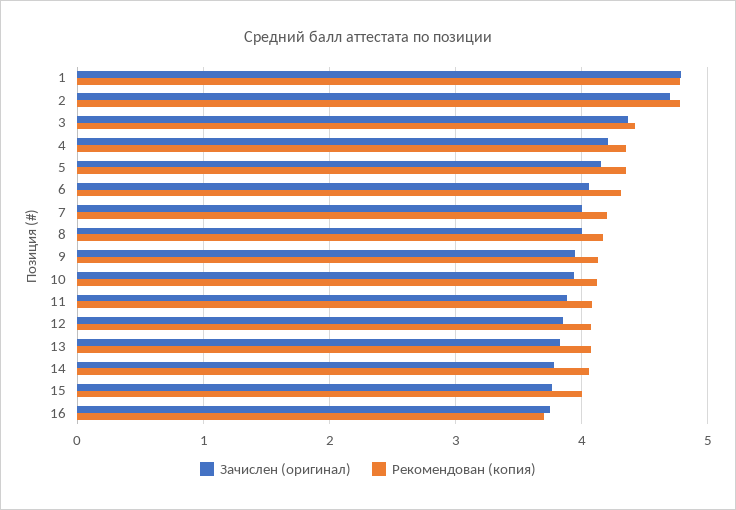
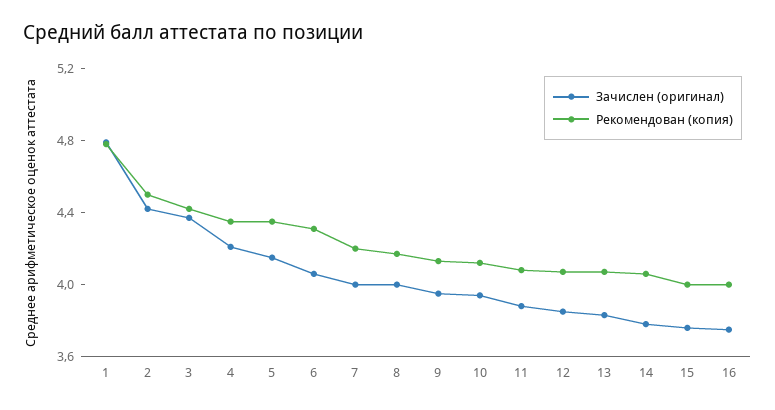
Зачислен (оригинал), 2: 4.7 -> 4.4
Рекомендован (копия), 2: 4.8 -> 4.5
Рекомендован (копия), 16: 3.7 -> 4

